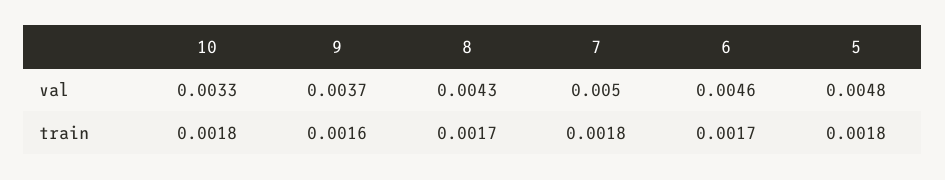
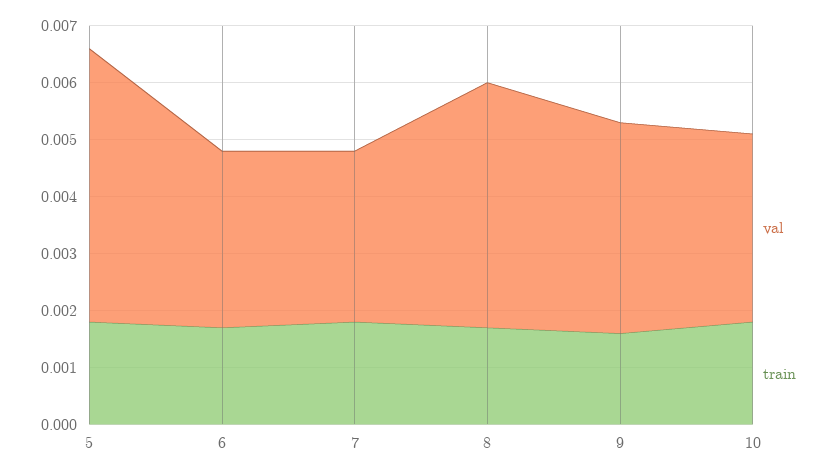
val, 7: 0.005 -> 0.003
val, 6: 0.0046 -> 0.003

